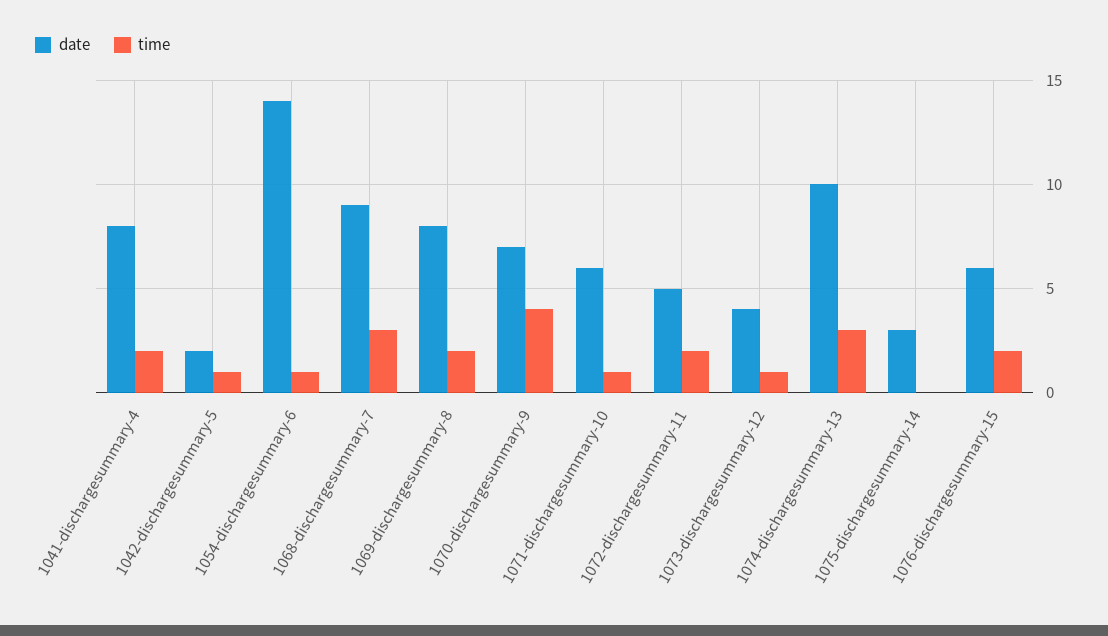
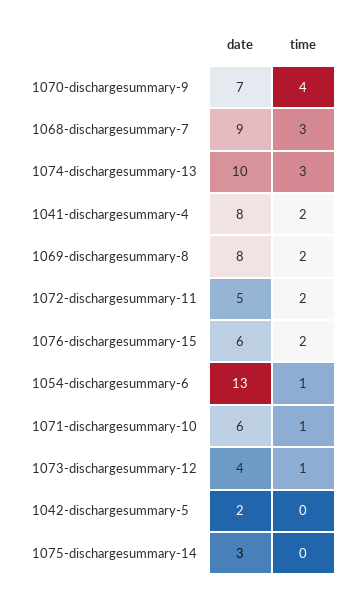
time, 1042-dischargesummary-5: 1 -> 0
date, 1054-dischargesummary-6: 14 -> 13

